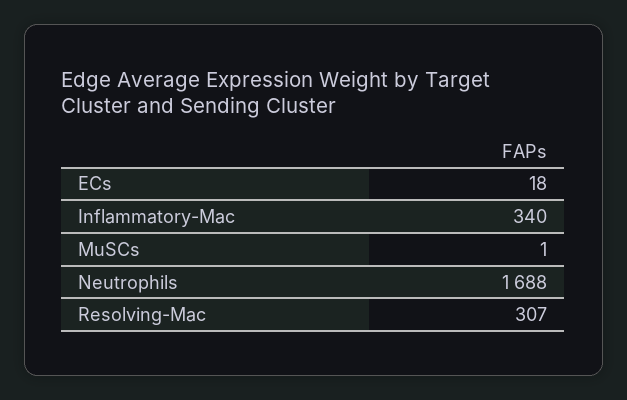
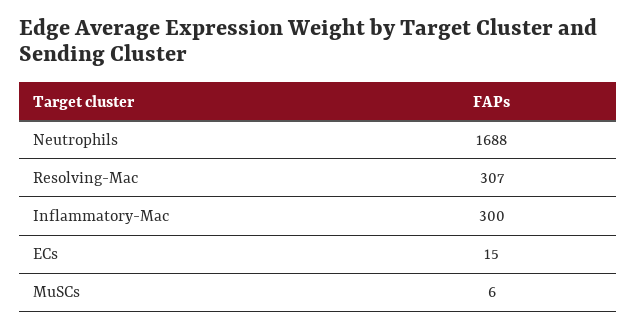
ECs: 18 -> 15
Inflammatory-Mac: 340 -> 300
MuSCs: 1 -> 6

